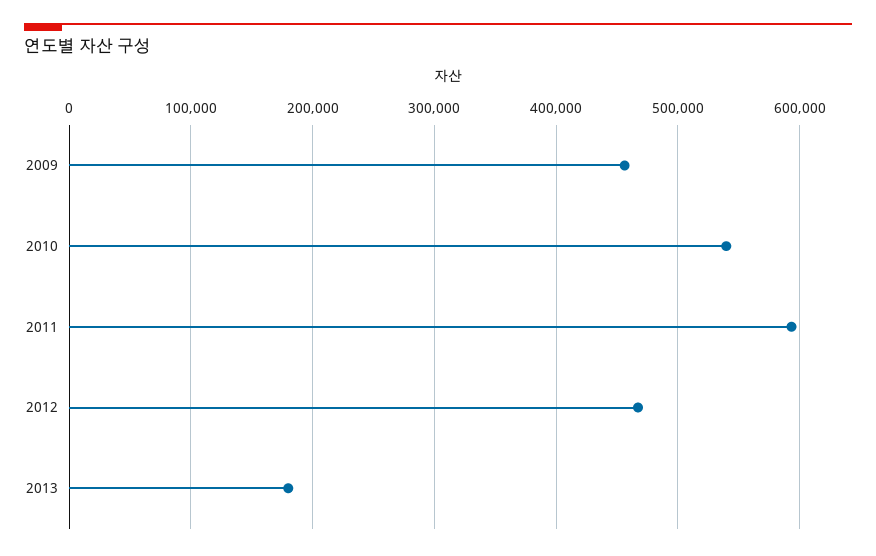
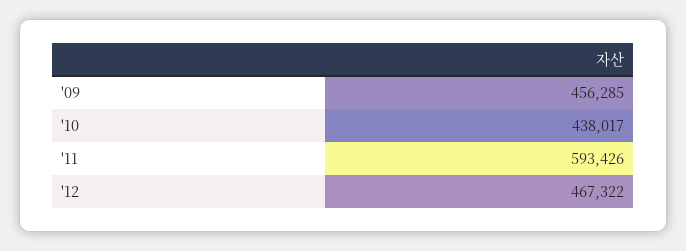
2010: 540000 -> 438017
2013: 180000 -> none

